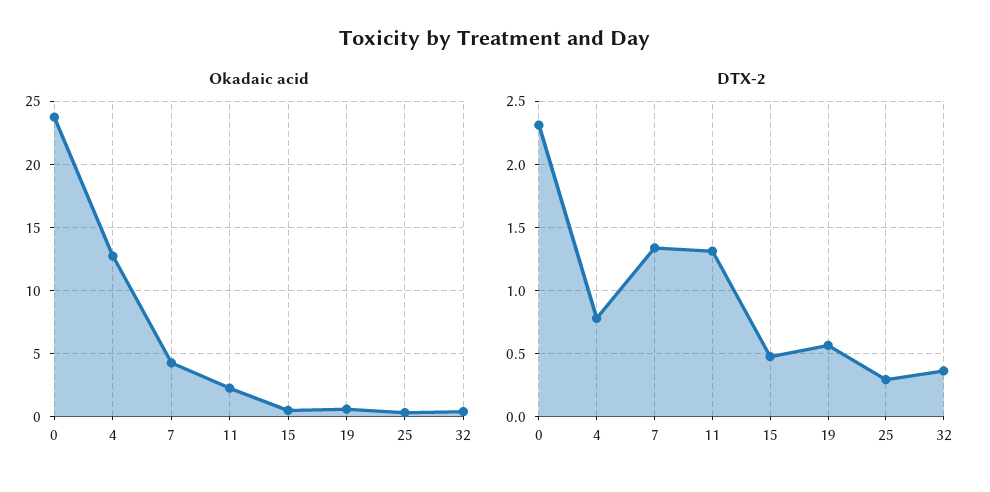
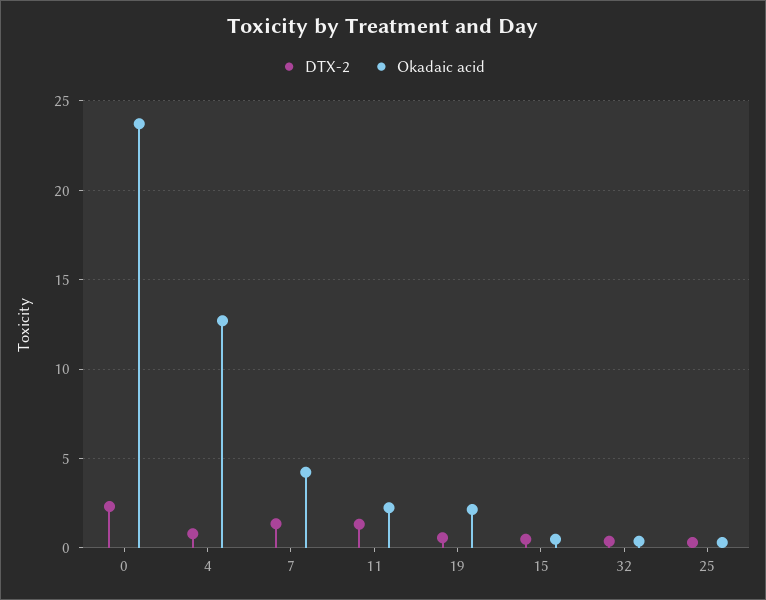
Okadaic acid, 19: 0.5 -> 2

